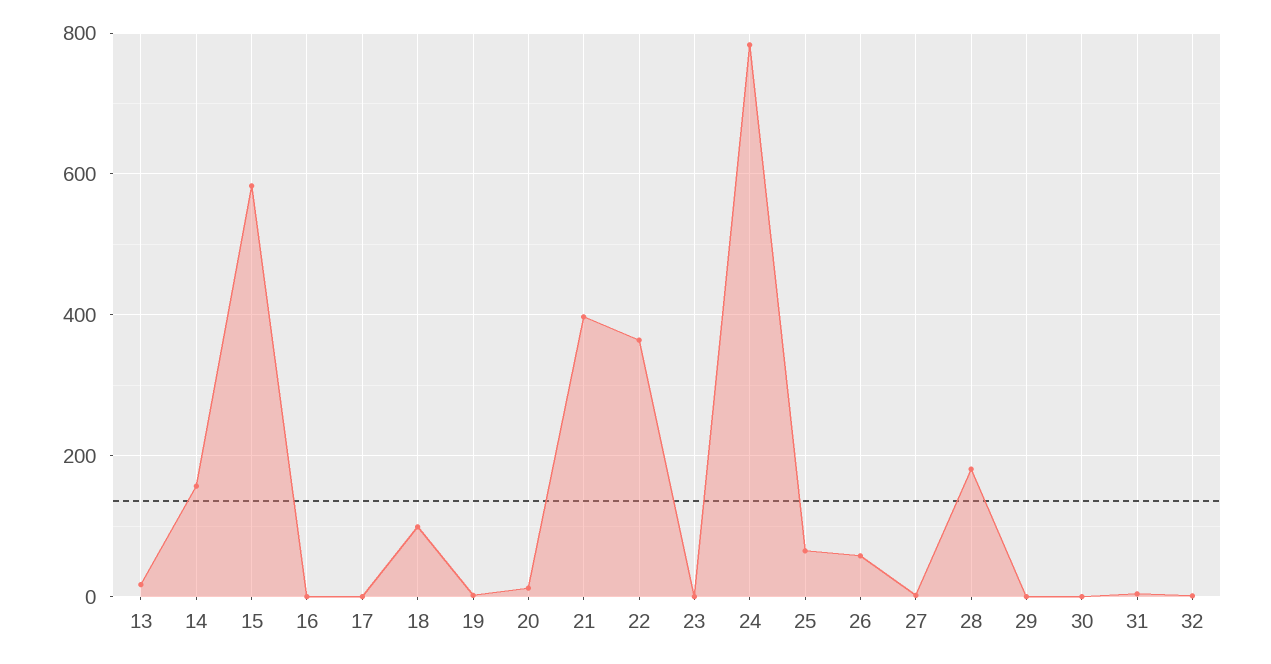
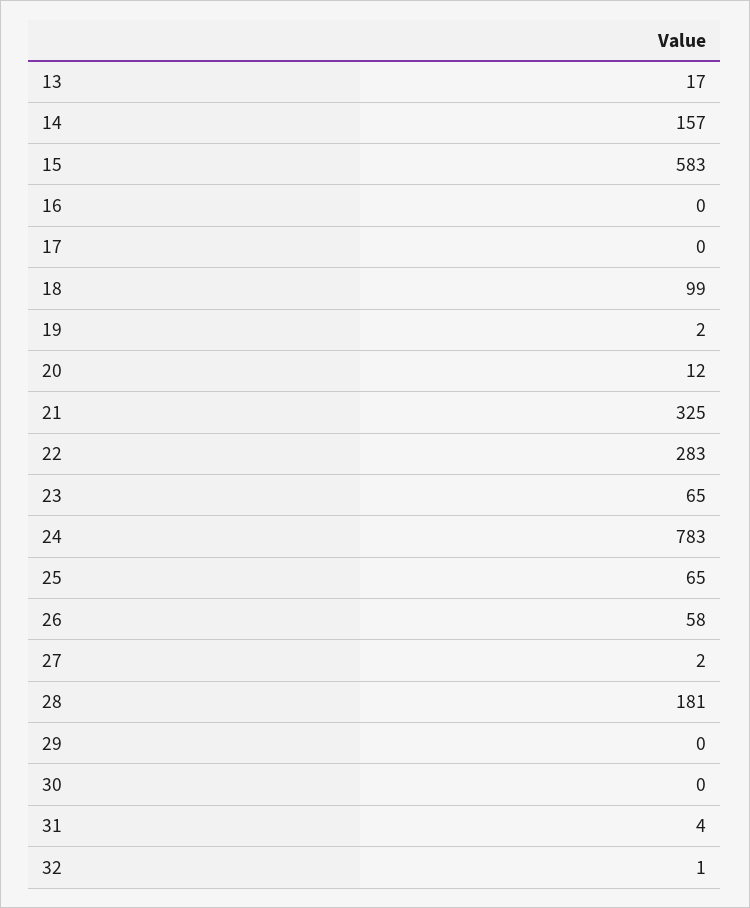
21: 400 -> 325
22: 360 -> 283
23: 0 -> 65

